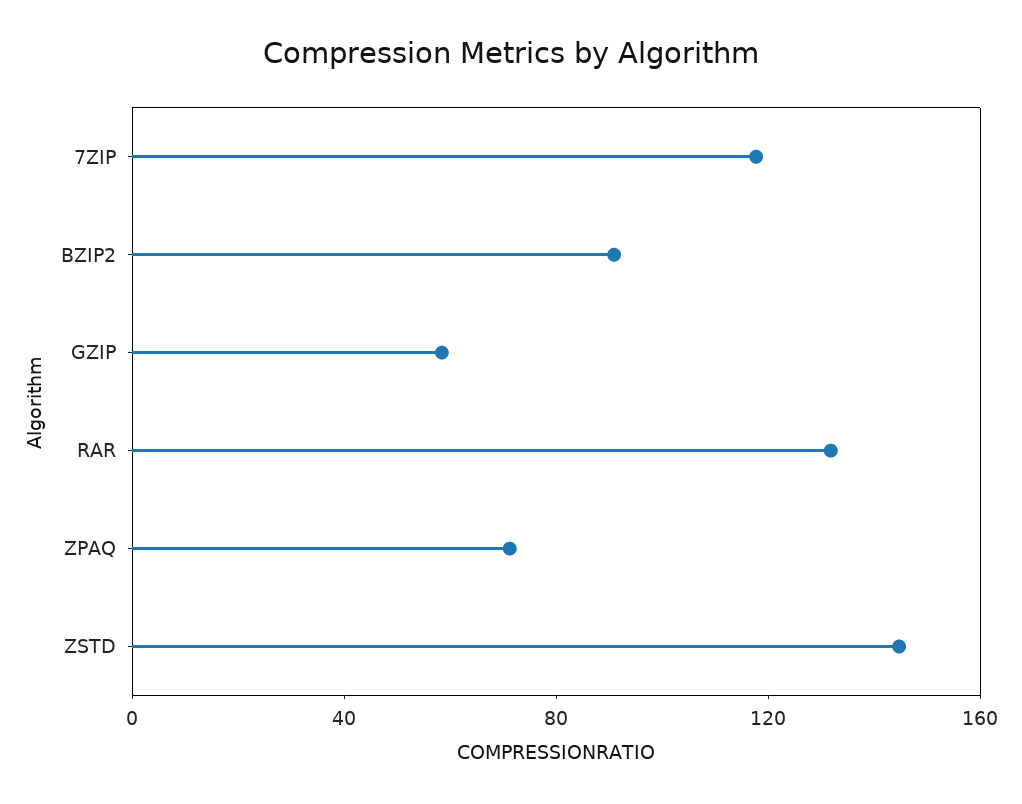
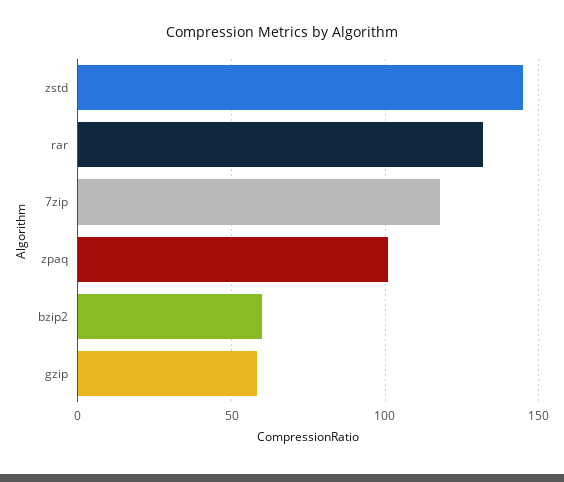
BZIP2: 90 -> 60
ZPAQ: 70 -> 100

